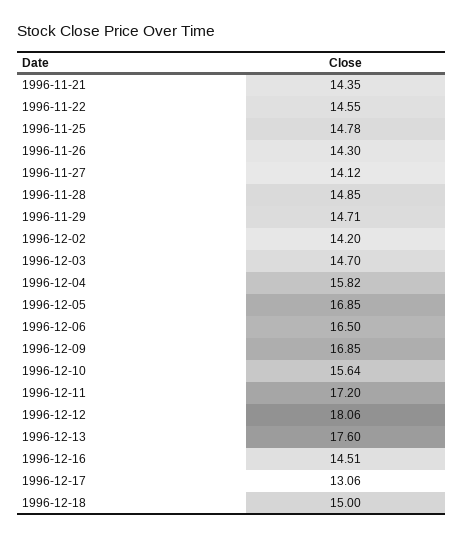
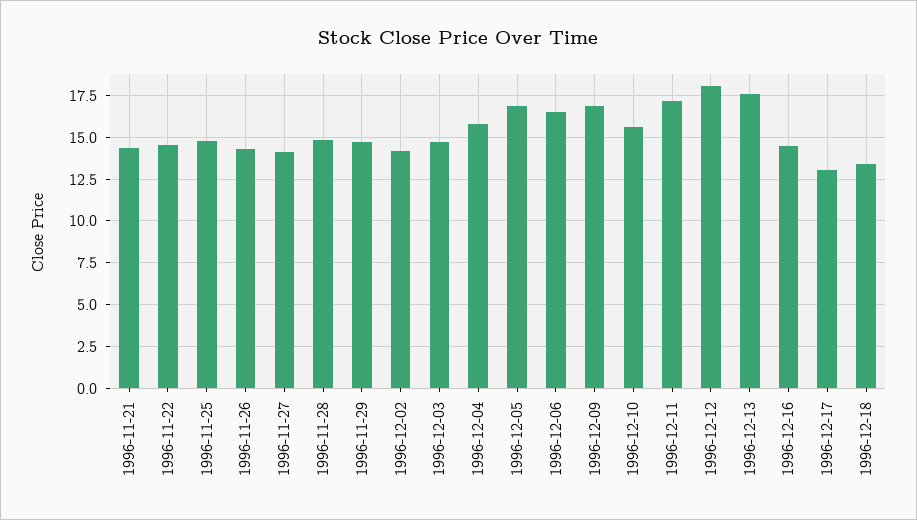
1996-12-18: 15 -> 13.5

